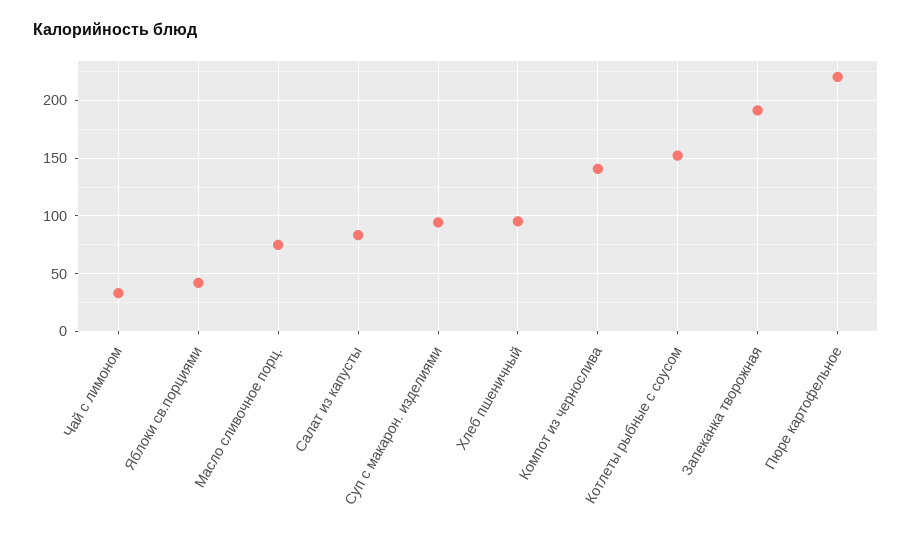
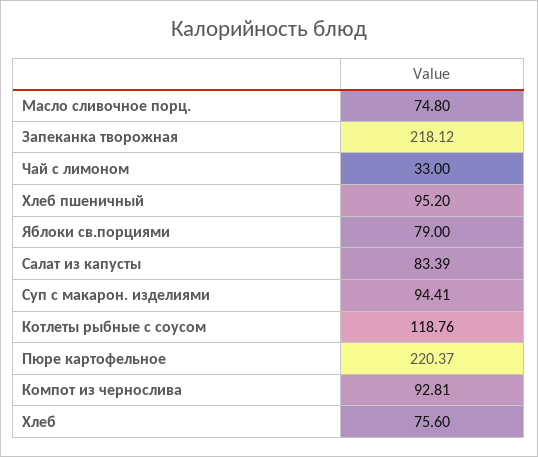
Яблоки св.порциями: 40 -> 79
Компот из чернослива: 140 -> 92.81
Котлеты рыбные с соусом: 150 -> 118.76
Запеканка творожная: 190 -> 218.12
Хлеб: none -> 75.6

